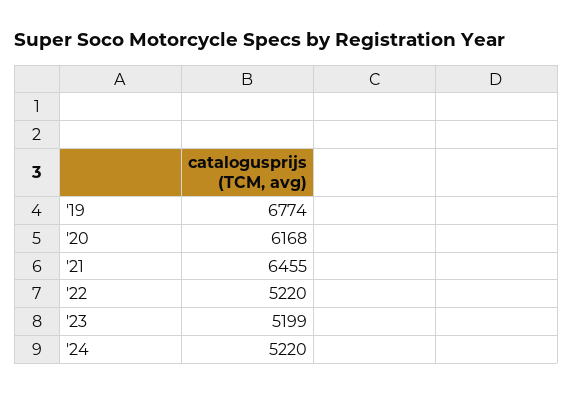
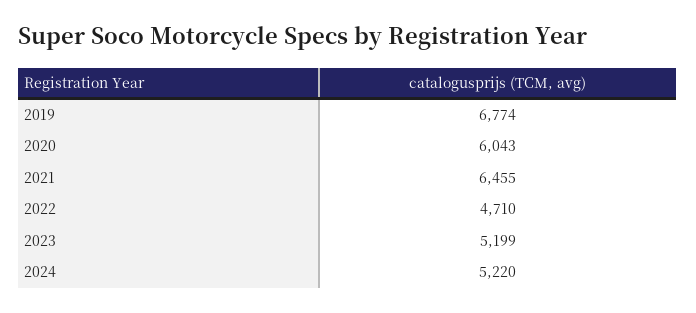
'20: 6168 -> 6043
'22: 5220 -> 4710

